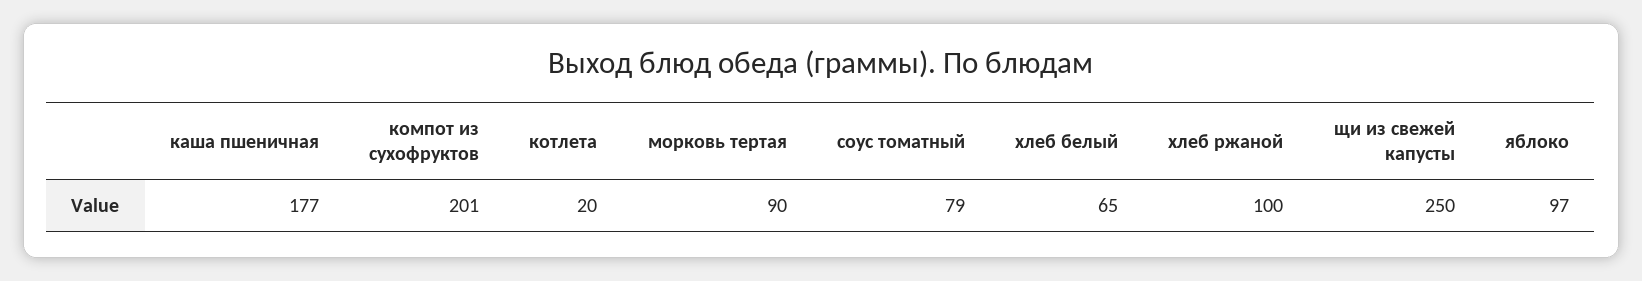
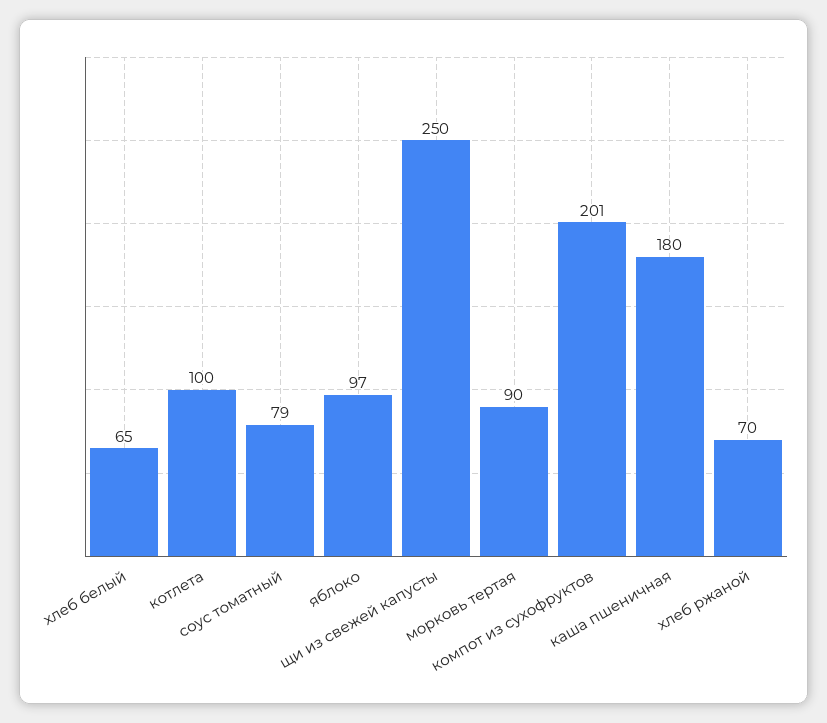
каша пшеничная: 177 -> 180
котлета: 20 -> 100
хлеб ржаной: 100 -> 70

